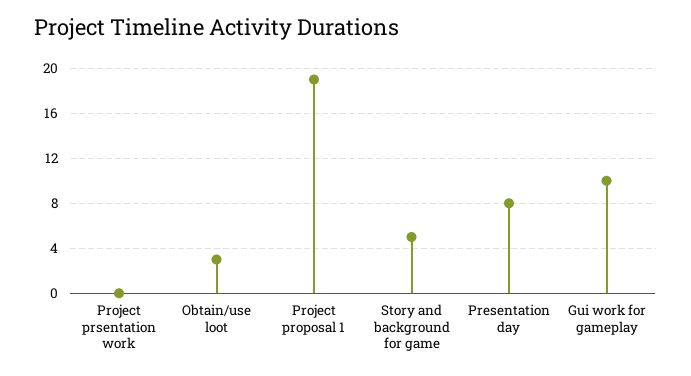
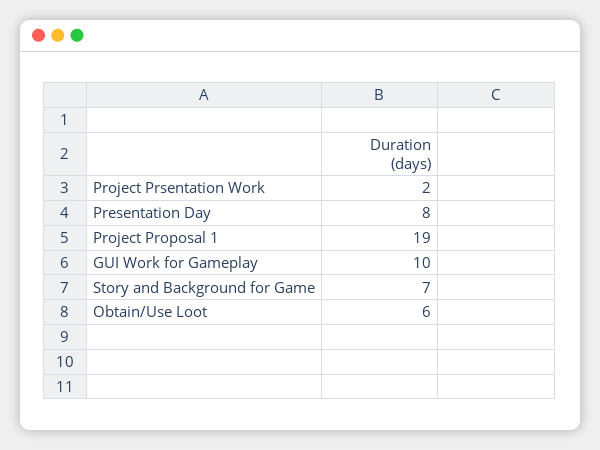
Project prsentation work: 0 -> 2
Obtain/use loot: 3 -> 6
Story and background for game: 5 -> 7

